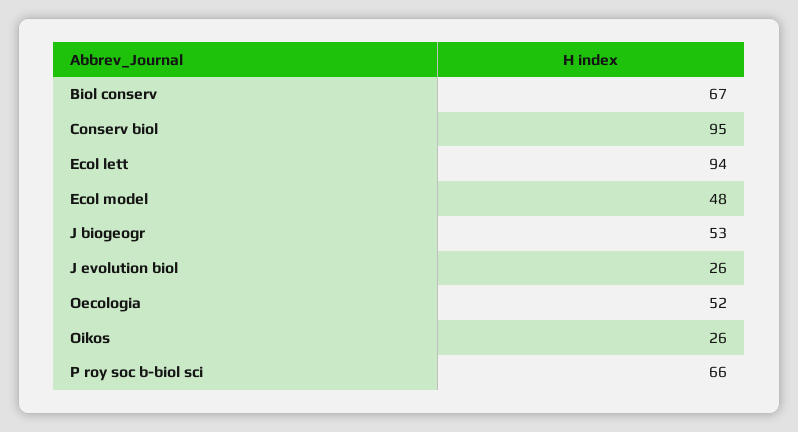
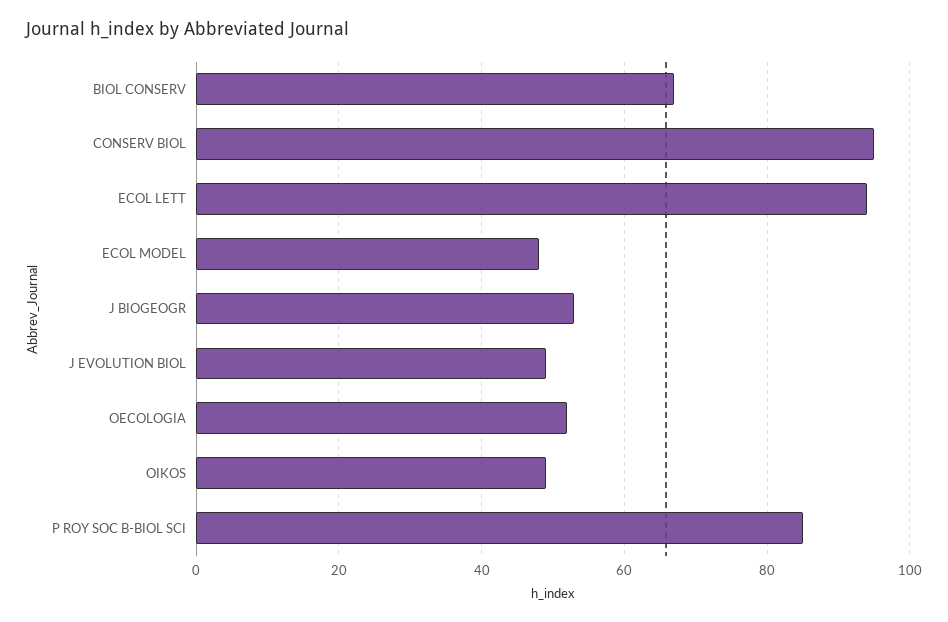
J evolution biol: 26 -> 50
Oikos: 26 -> 50
P roy soc b-biol sci: 66 -> 85

